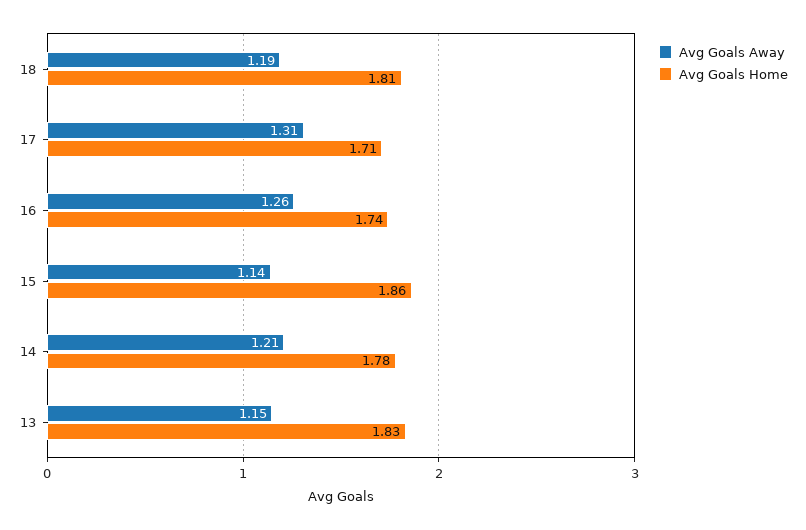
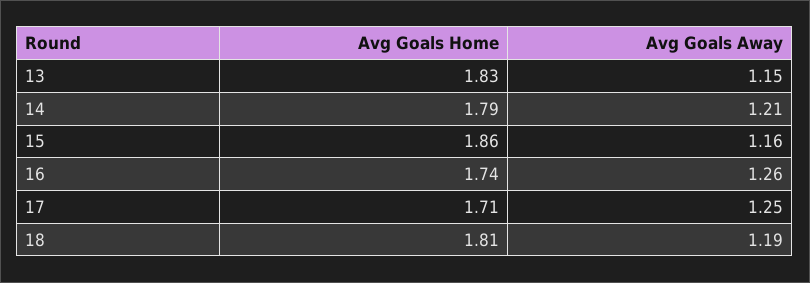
Avg Goals Away, 17: 1.31 -> 1.25
Avg Goals Away, 15: 1.14 -> 1.16
Avg Goals Home, 14: 1.78 -> 1.79

